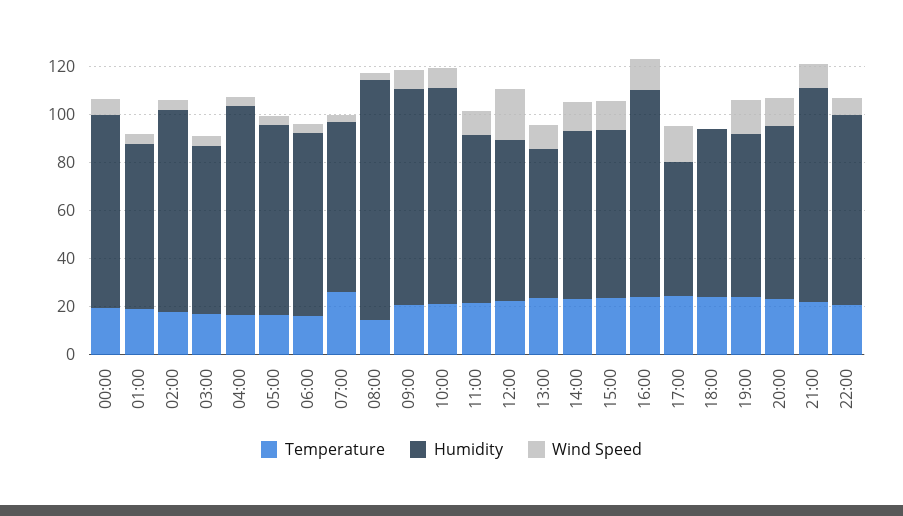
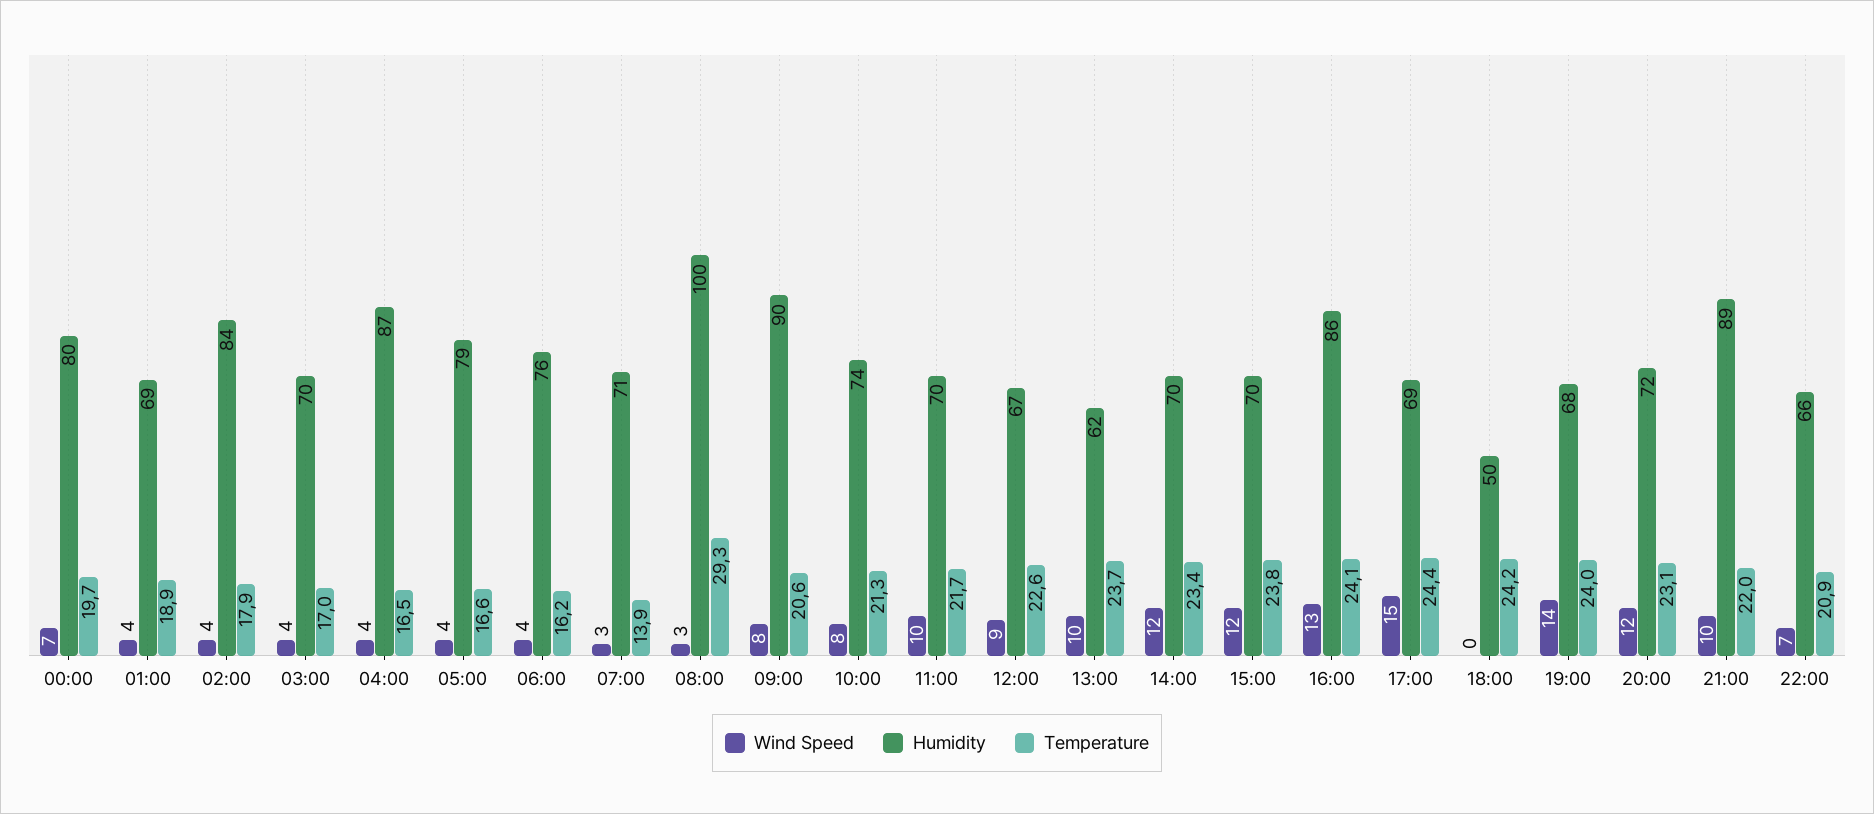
Temperature, 07:00: 25 -> 13.9
Temperature, 08:00: 15 -> 29.3
Humidity, 10:00: 90 -> 74
Wind Speed, 12:00: 20 -> 9
Humidity, 17:00: 55 -> 69
Humidity, 18:00: 70 -> 50
Humidity, 22:00: 80 -> 66

